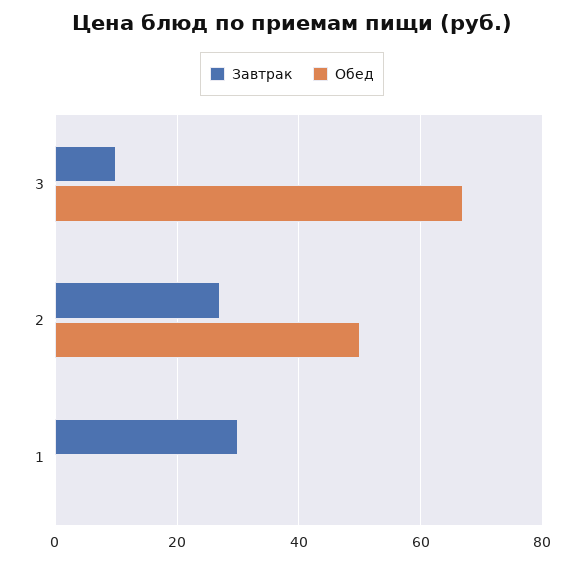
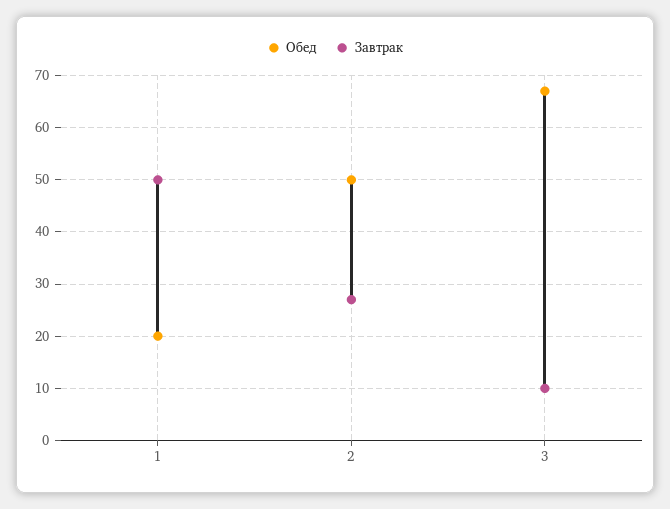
Завтрак, 1: 30 -> 50
Обед, 1: 0 -> 20

